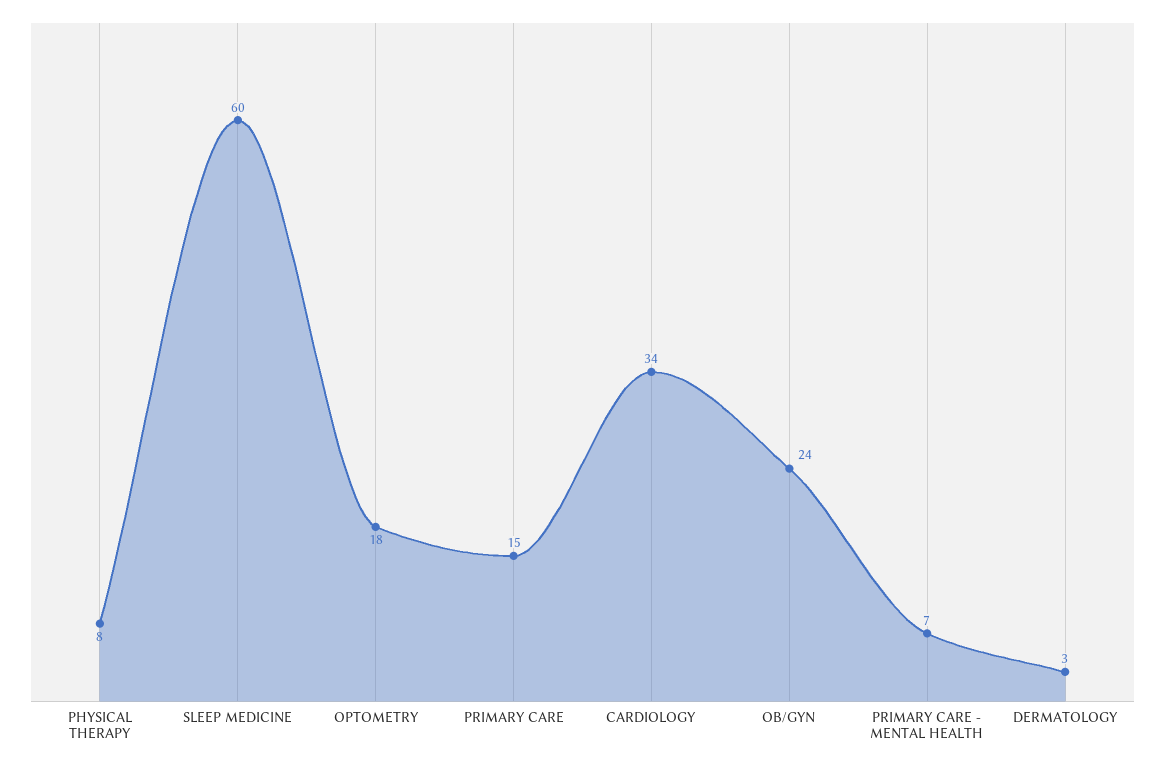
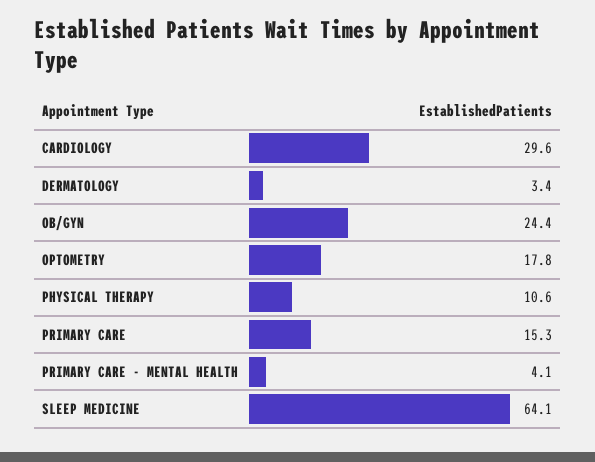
PHYSICAL THERAPY: 8 -> 10.6
SLEEP MEDICINE: 60 -> 64.1
CARDIOLOGY: 34 -> 29.6
PRIMARY CARE - MENTAL HEALTH: 7 -> 4.1

